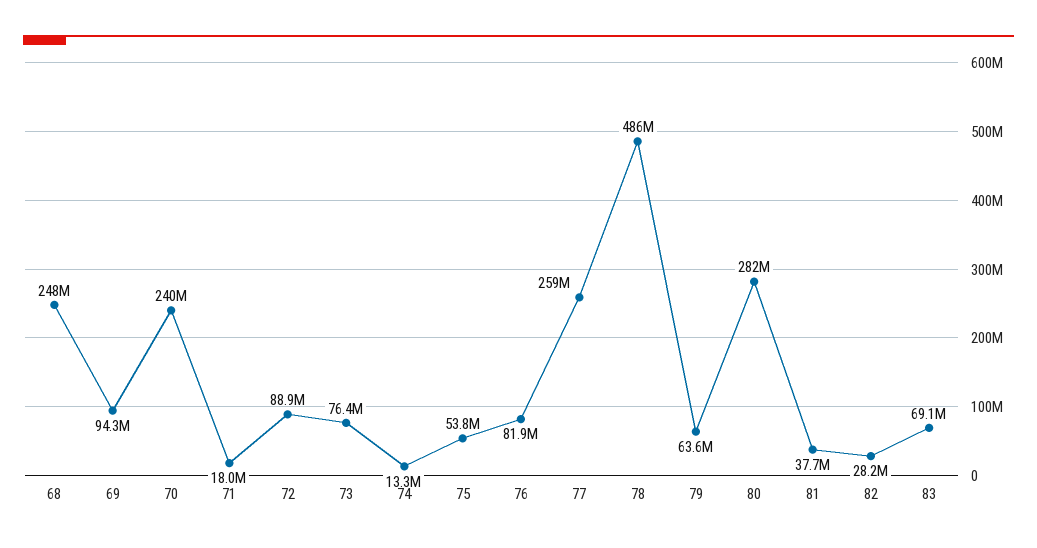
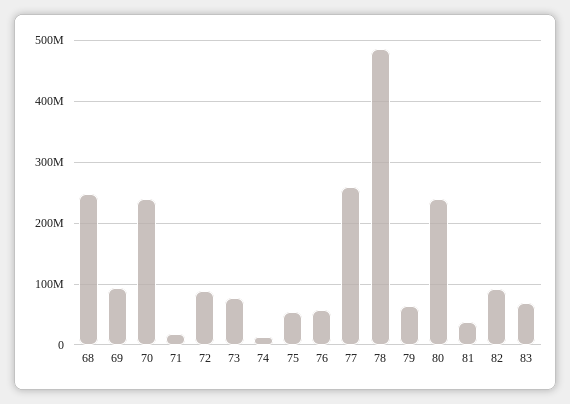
76: 81900000 -> 60000000
80: 282000000 -> 240000000
82: 28200000 -> 90000000

